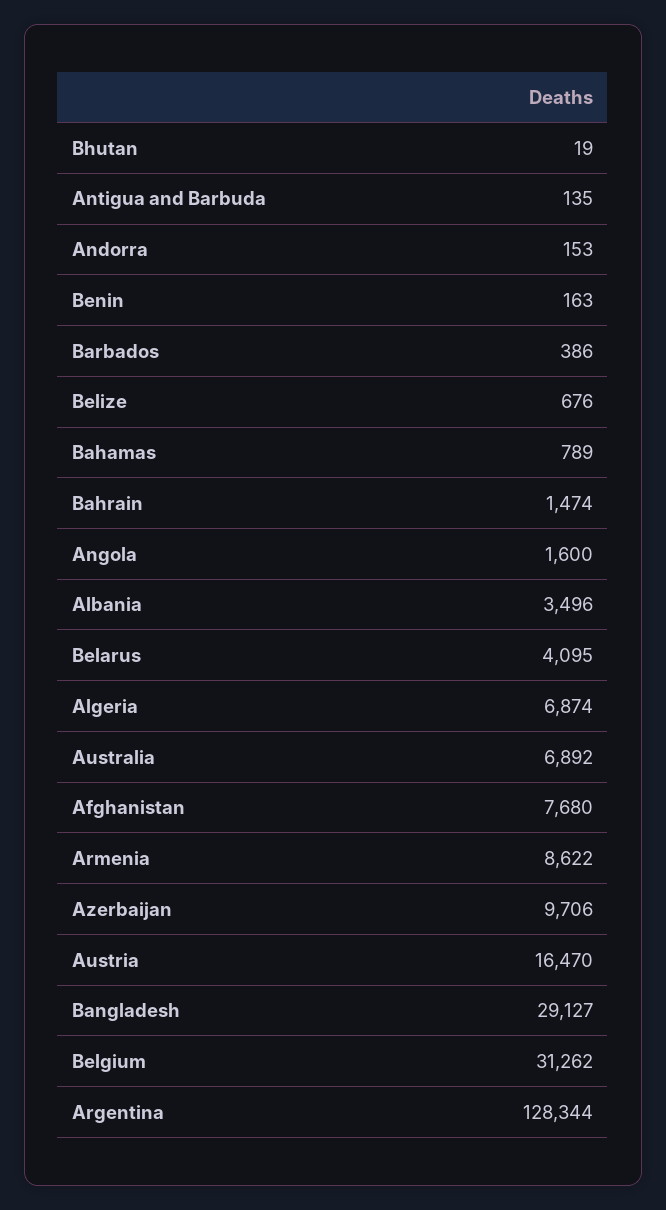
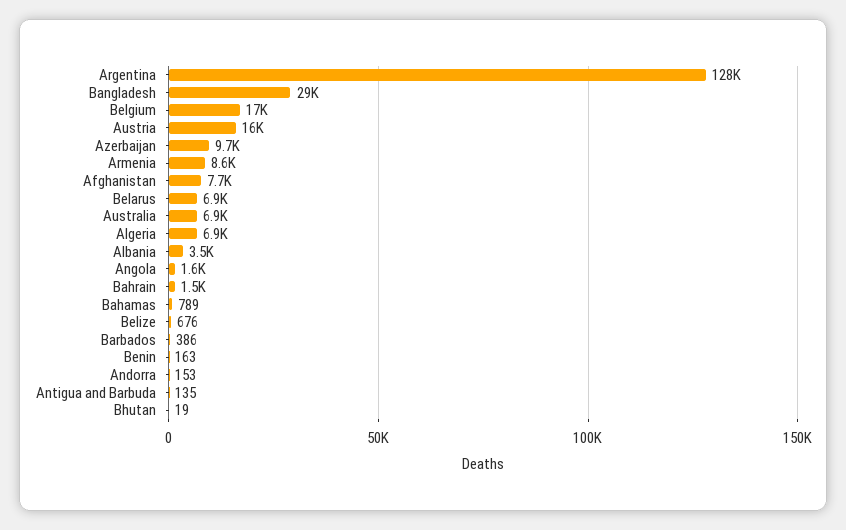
Belarus: 4095 -> 6900
Belgium: 31262 -> 17000

